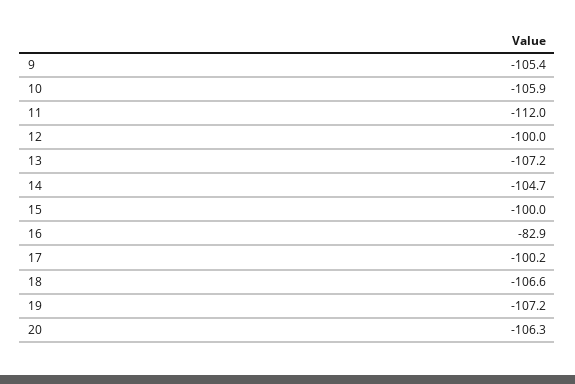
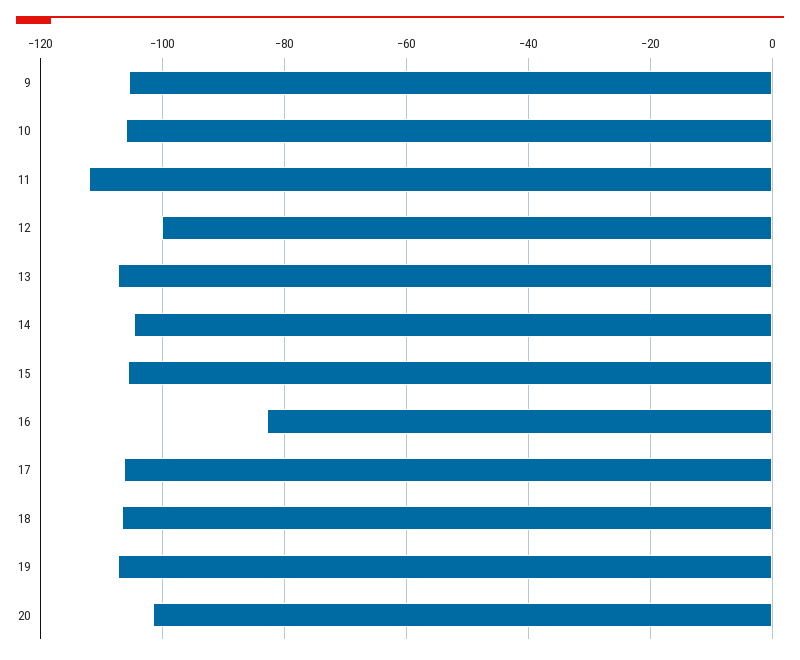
15: -100 -> -106
17: -100.2 -> -106
20: -106.3 -> -102

